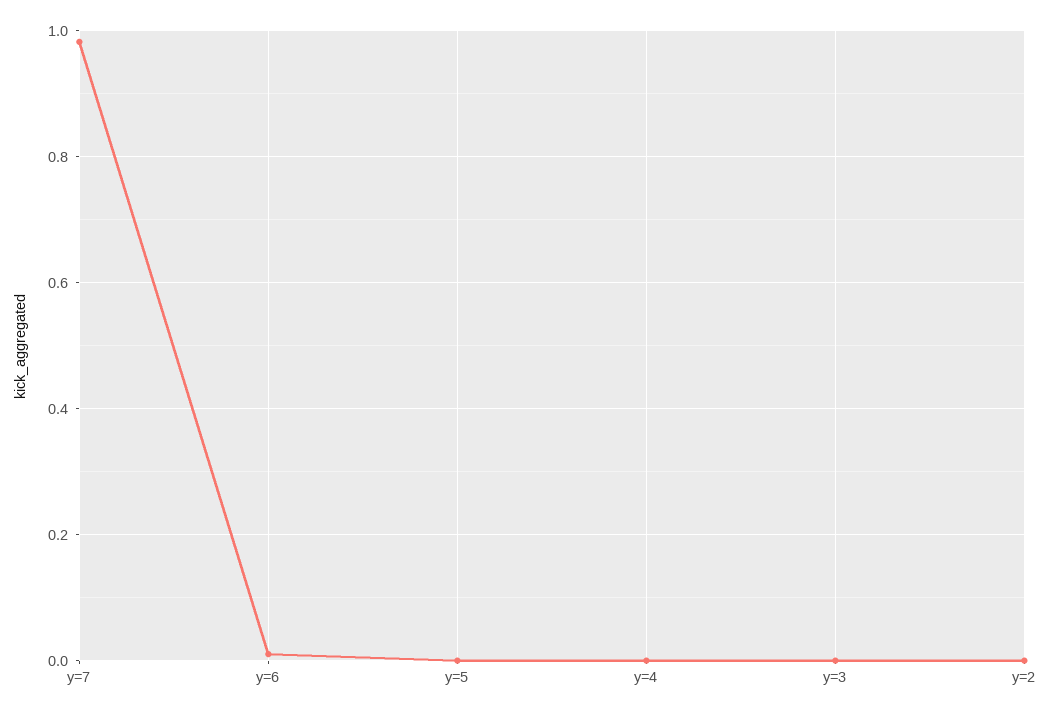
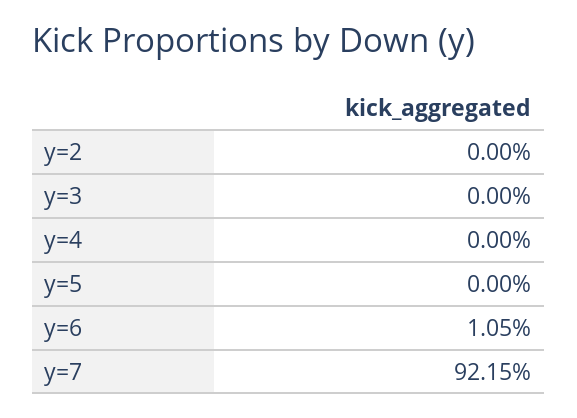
y=7: 0.98 -> 0.9215

